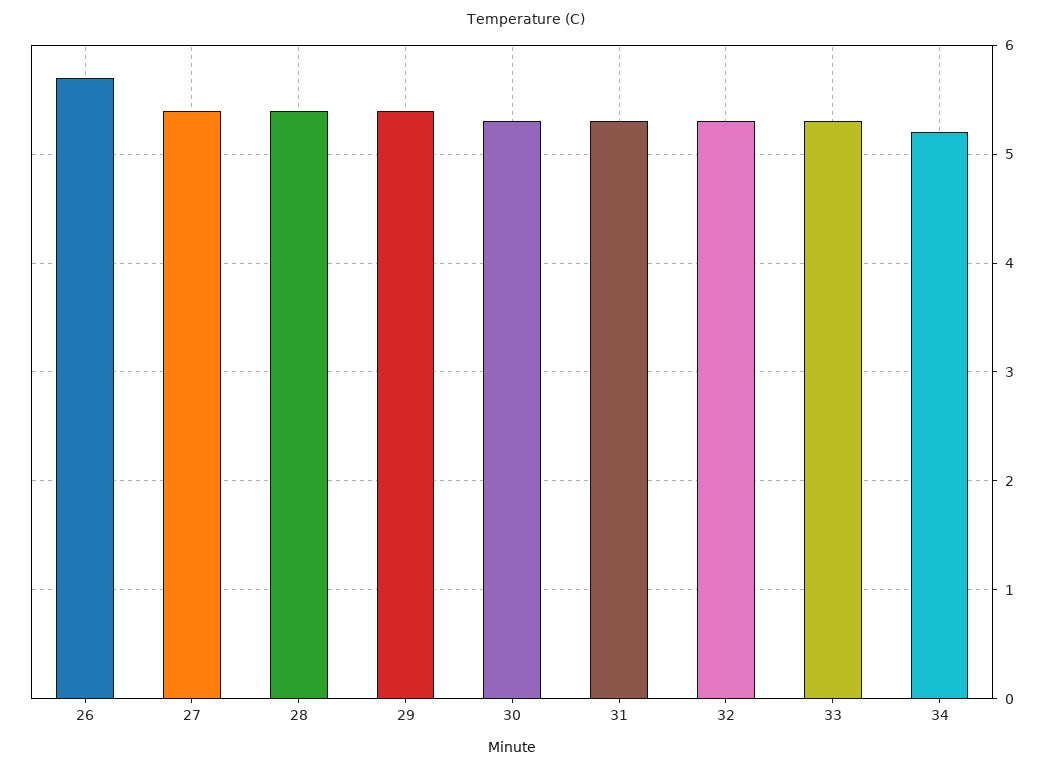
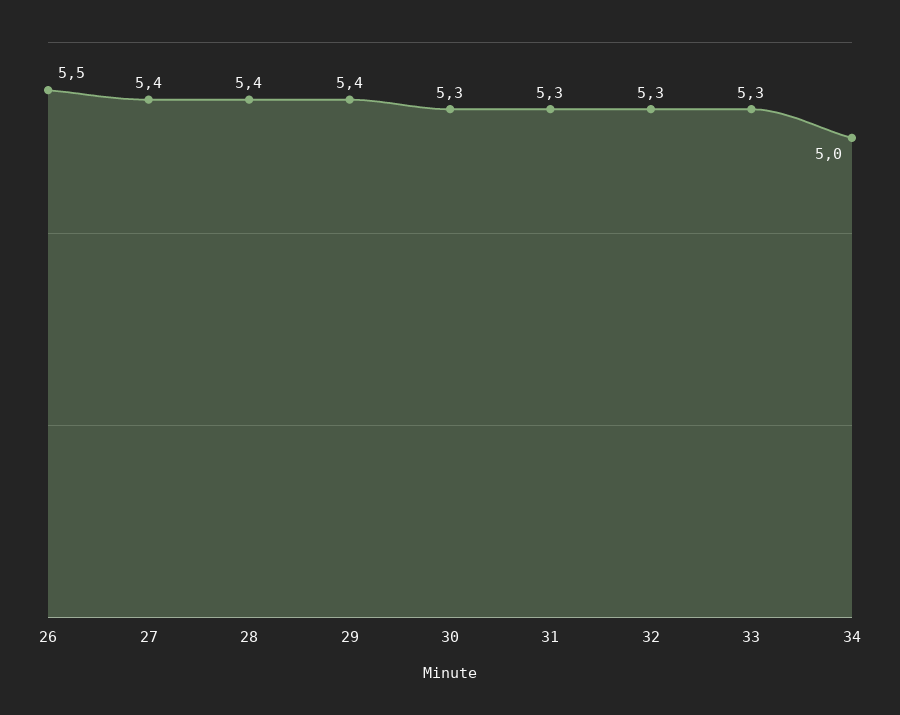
26: 5.7 -> 5.5
34: 5.2 -> 5

